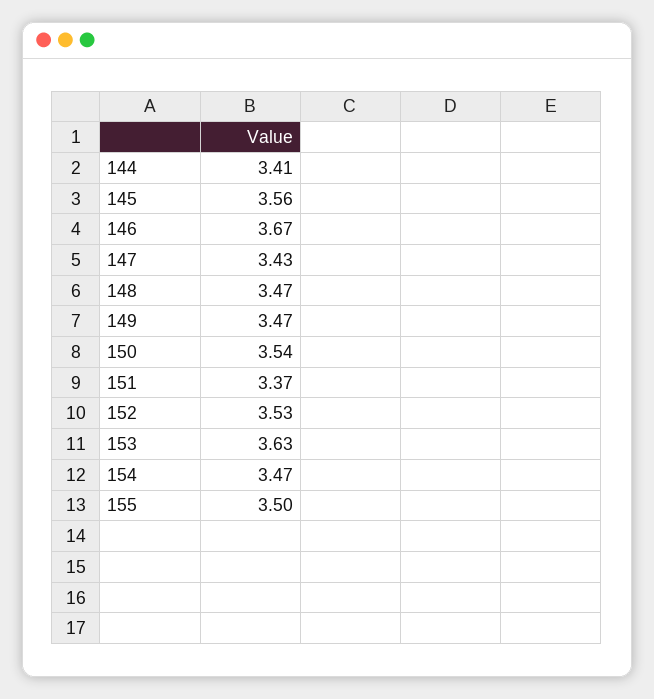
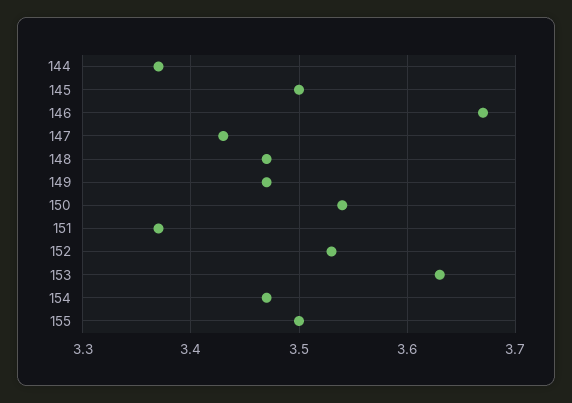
144: 3.41 -> 3.37
145: 3.56 -> 3.5

